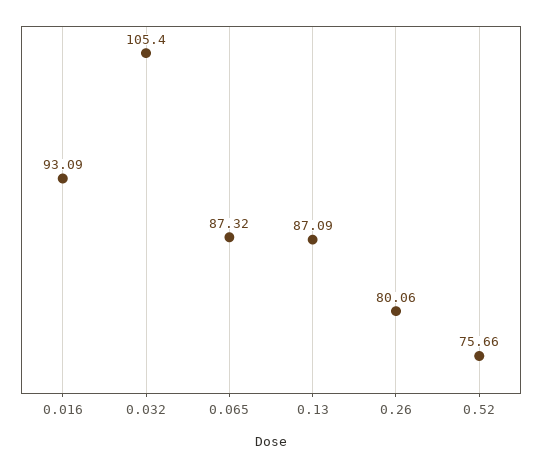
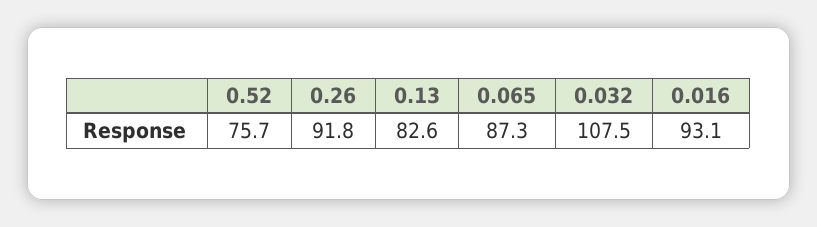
0.032: 105.4 -> 107.5
0.13: 87.09 -> 82.6
0.26: 80.06 -> 91.8

